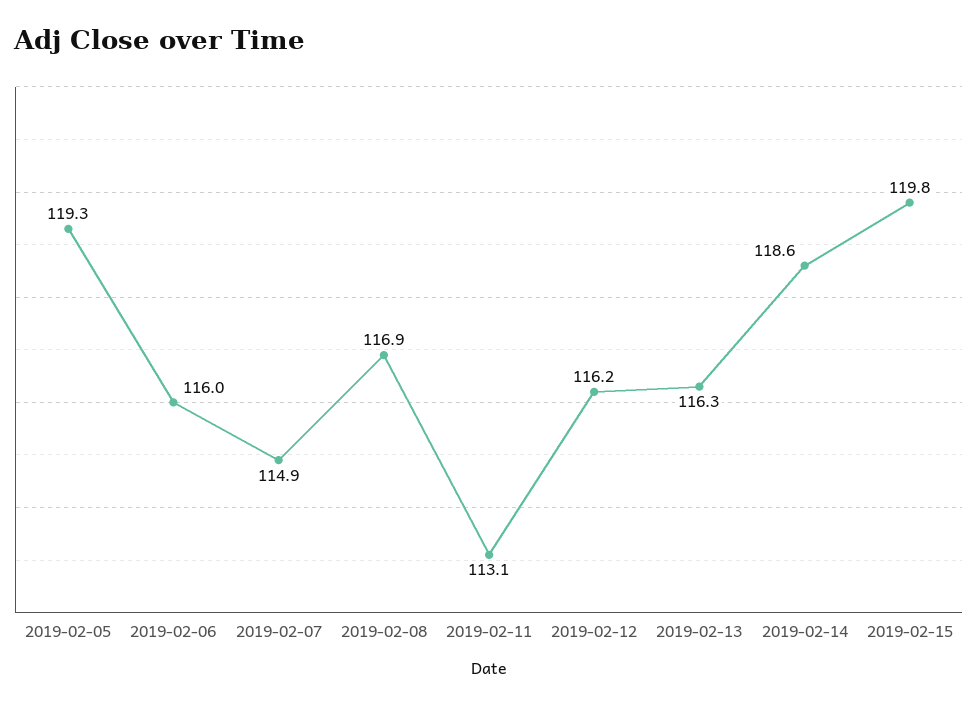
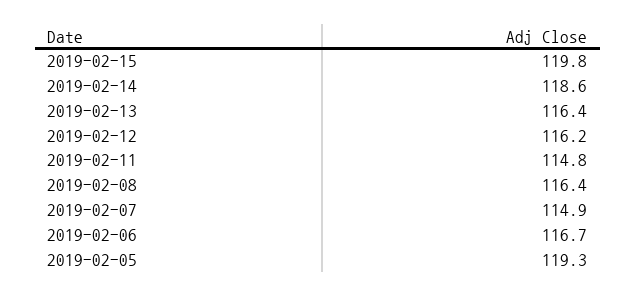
2019-02-06: 116 -> 116.7
2019-02-08: 116.9 -> 116.4
2019-02-11: 113.1 -> 114.8
2019-02-13: 116.3 -> 116.4

